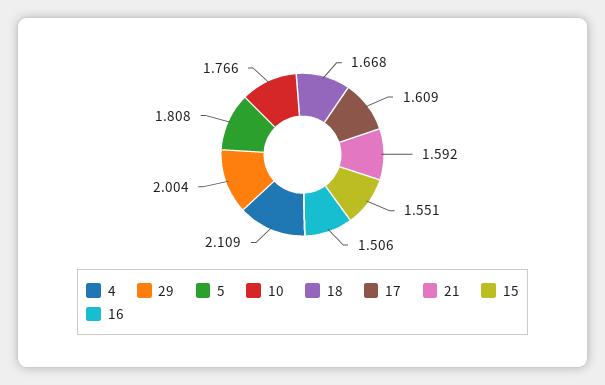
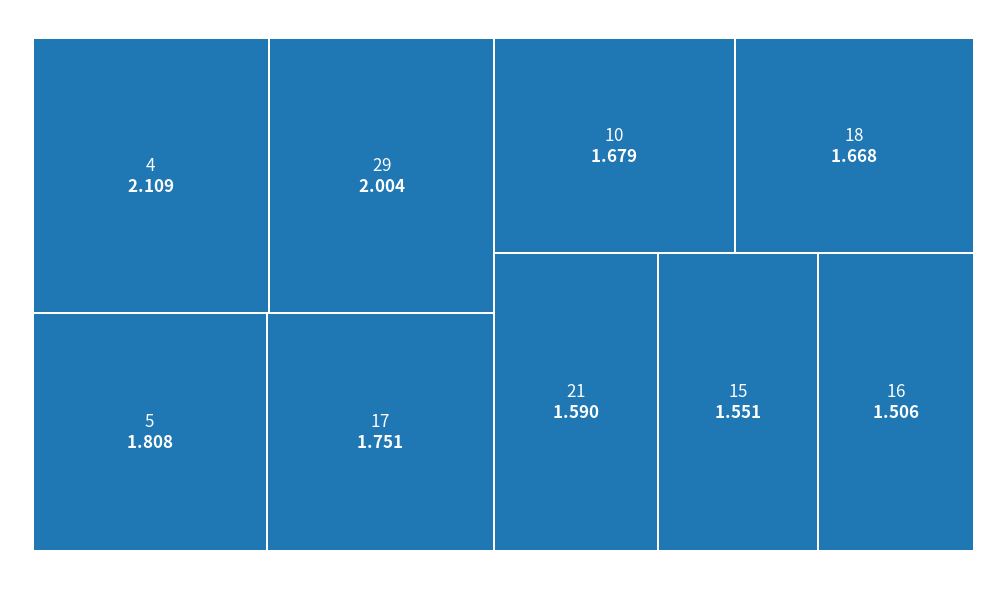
10: 1.766 -> 1.679
17: 1.609 -> 1.751
21: 1.592 -> 1.59

